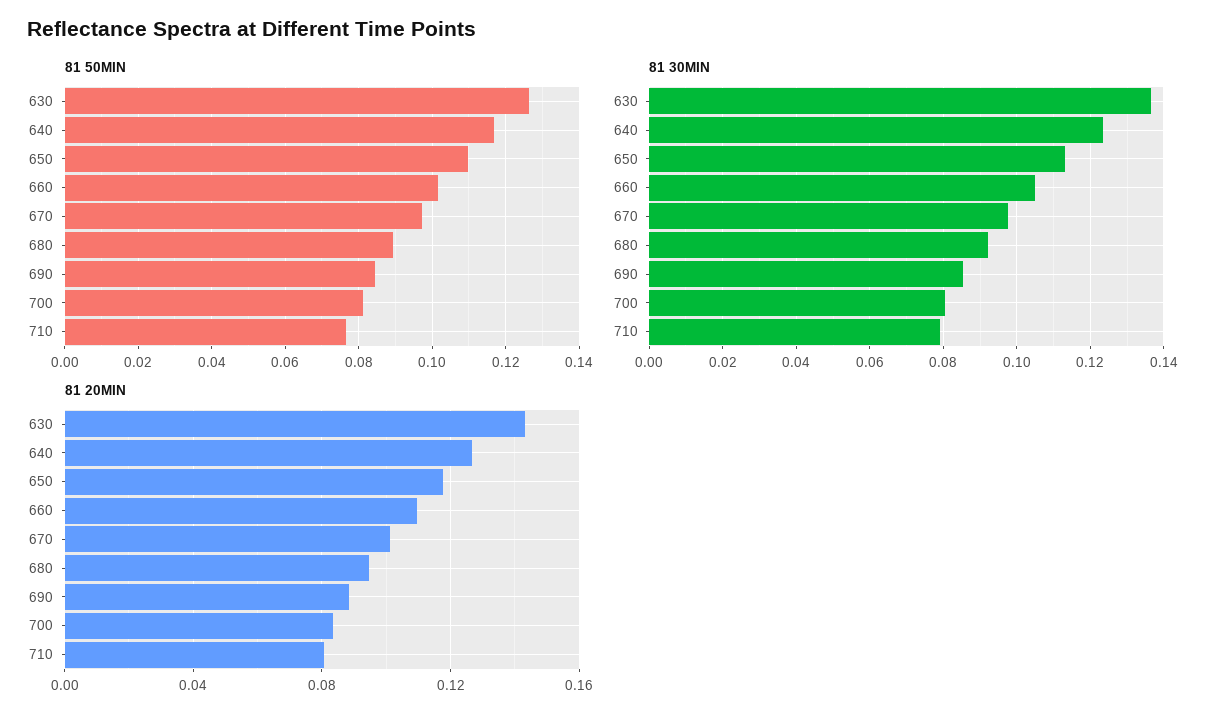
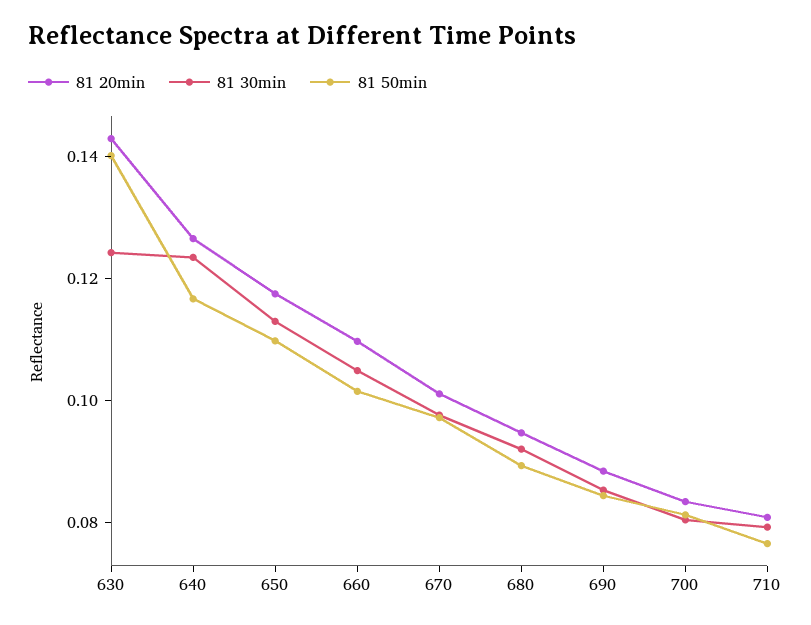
81 50MIN, 630: 0.126 -> 0.14
81 30MIN, 630: 0.136 -> 0.125

